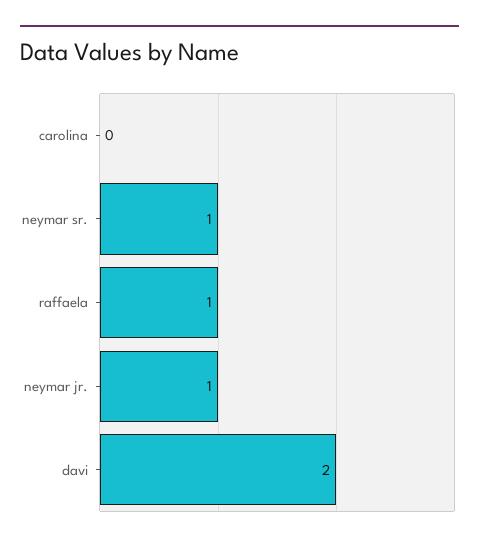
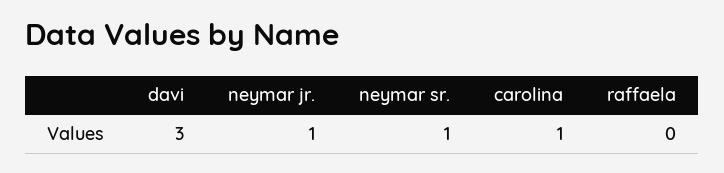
carolina: 0 -> 1
raffaela: 1 -> 0
davi: 2 -> 3

